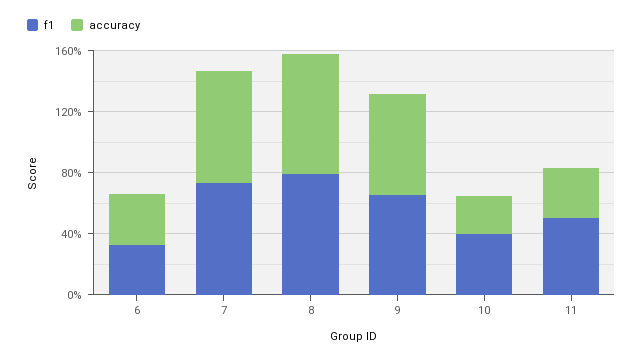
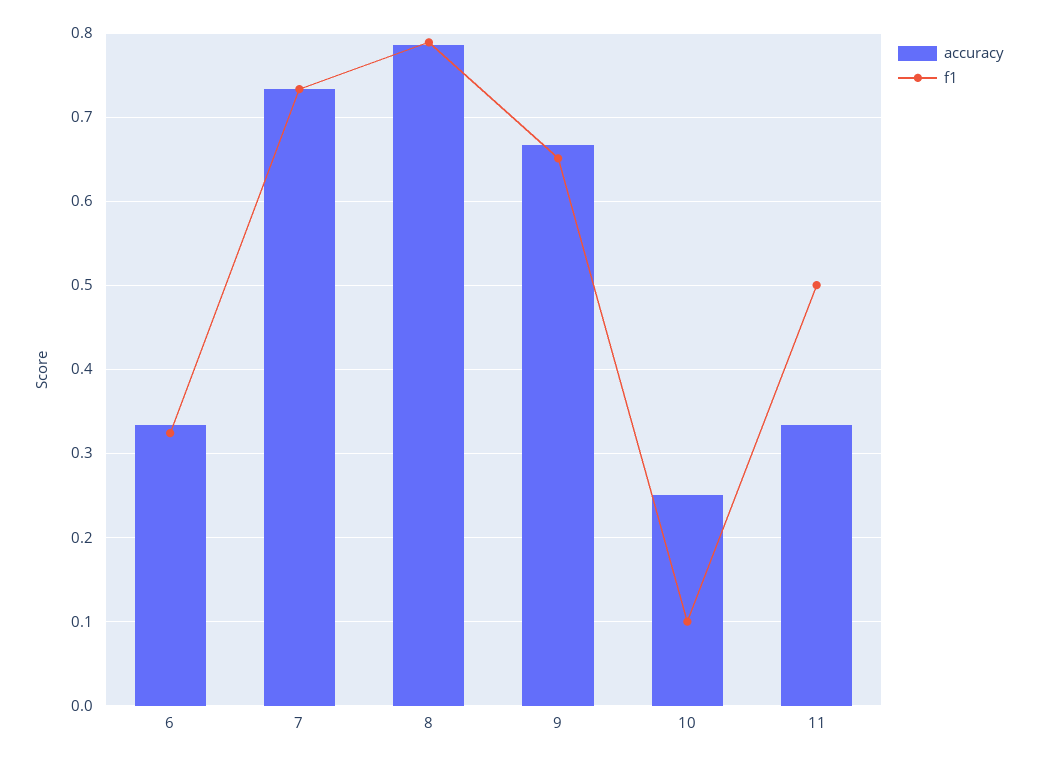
f1, 10: 0.4 -> 0.1

